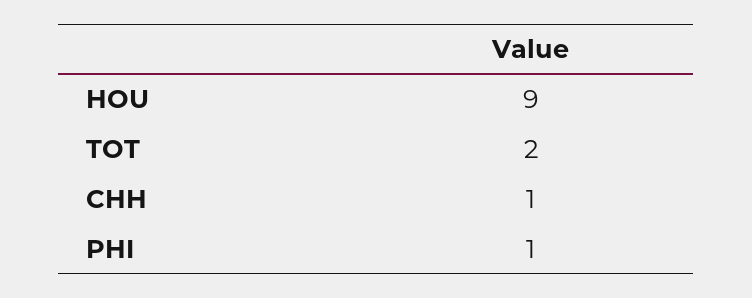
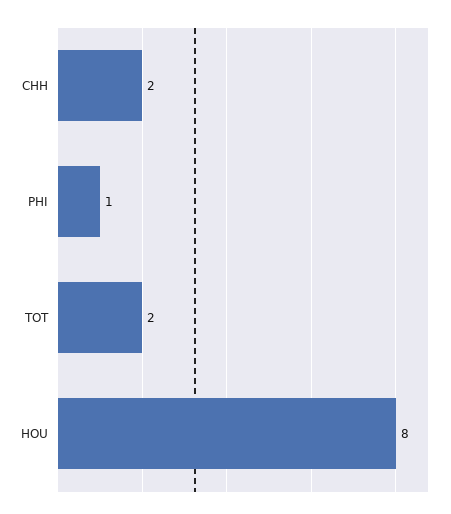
HOU: 9 -> 8
CHH: 1 -> 2

